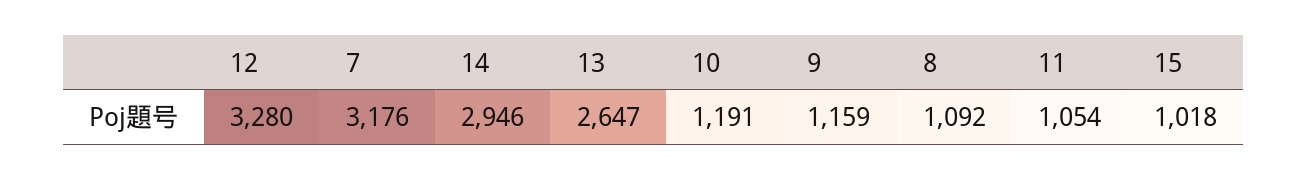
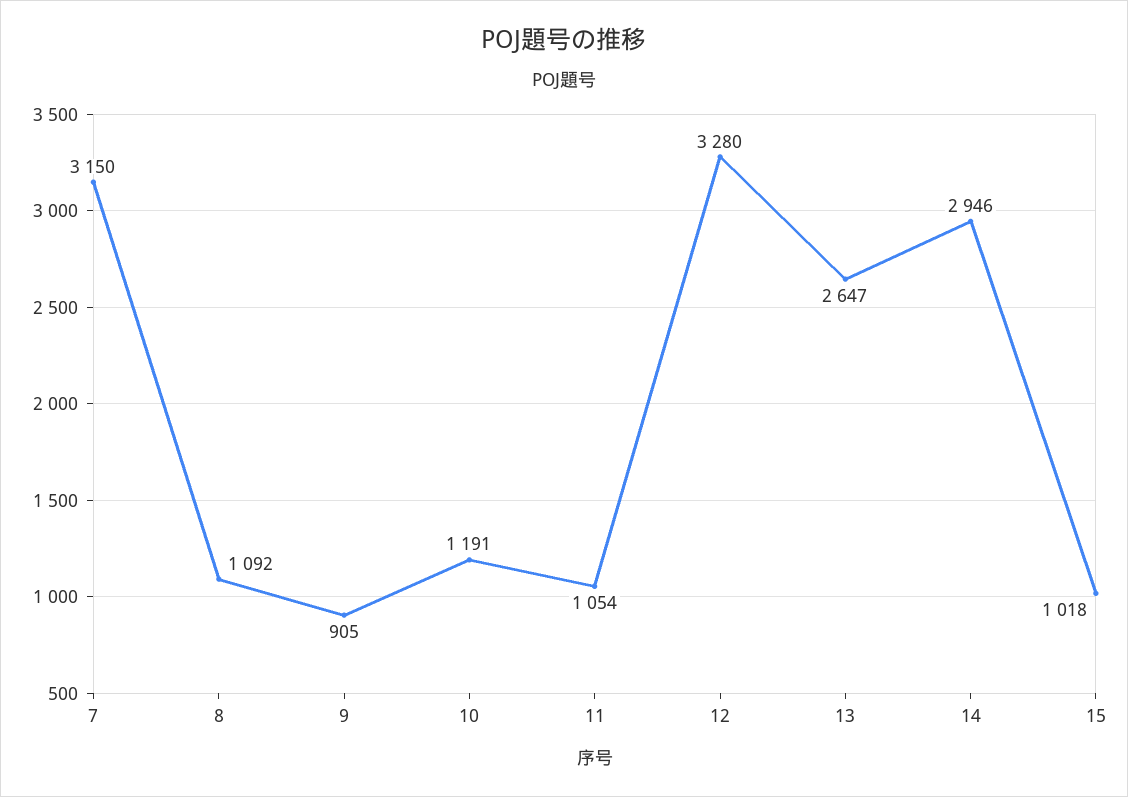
7: 3176 -> 3150
9: 1159 -> 905

